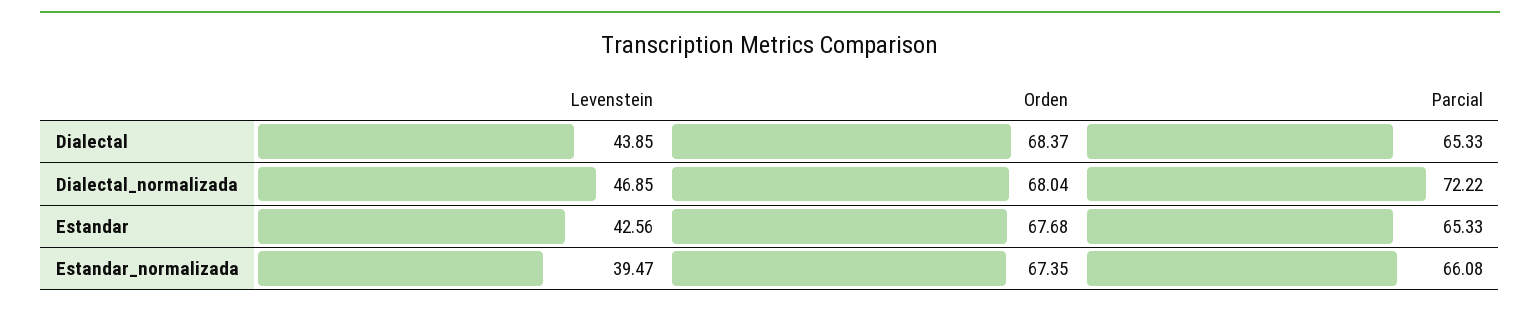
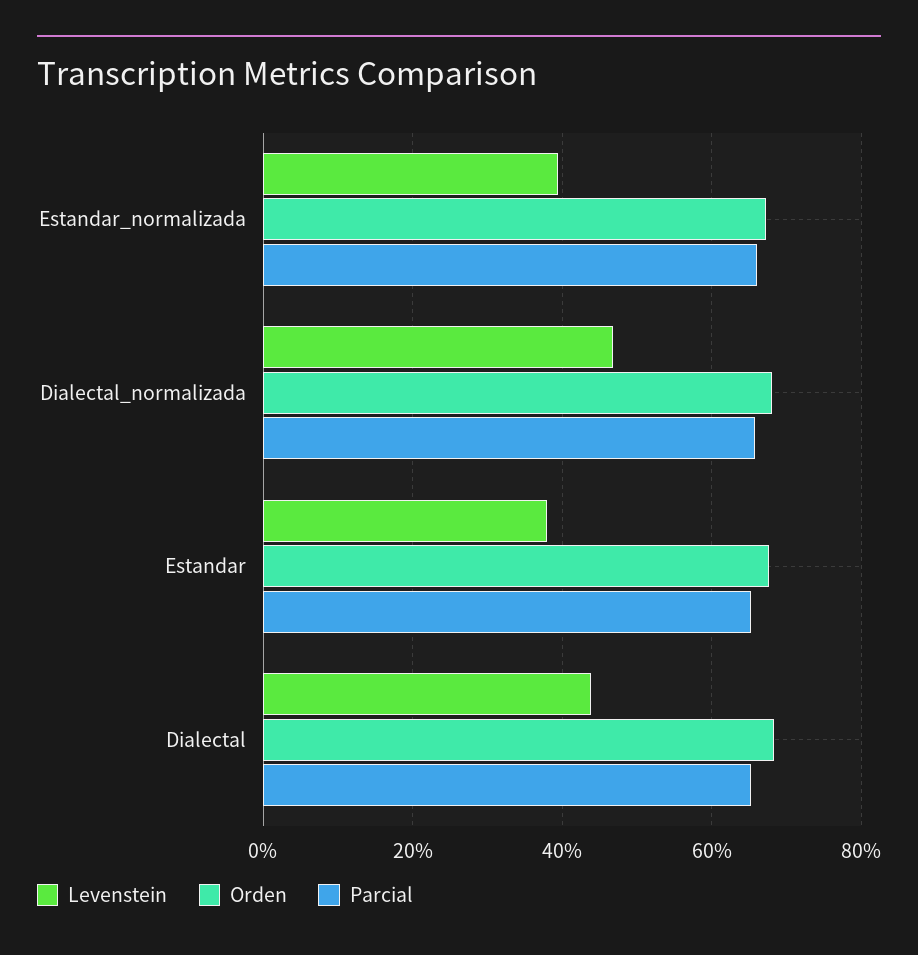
Parcial, Dialectal_normalizada: 72.22 -> 66
Levenstein, Estandar: 42.56 -> 38

